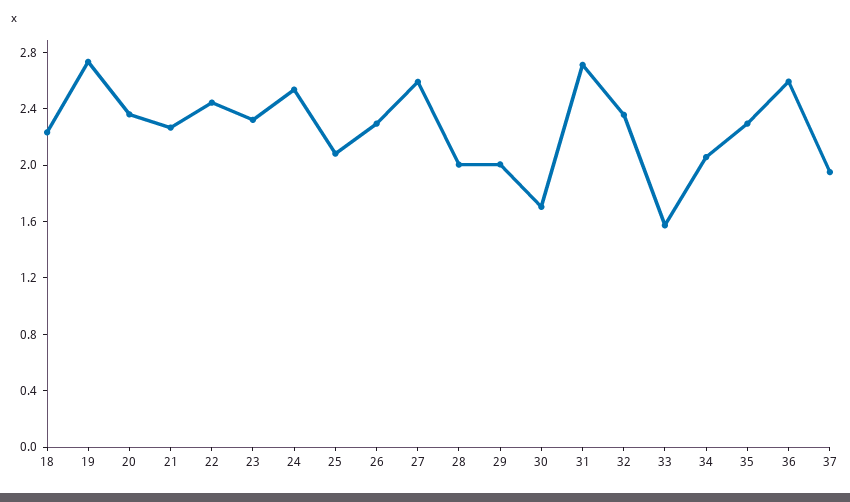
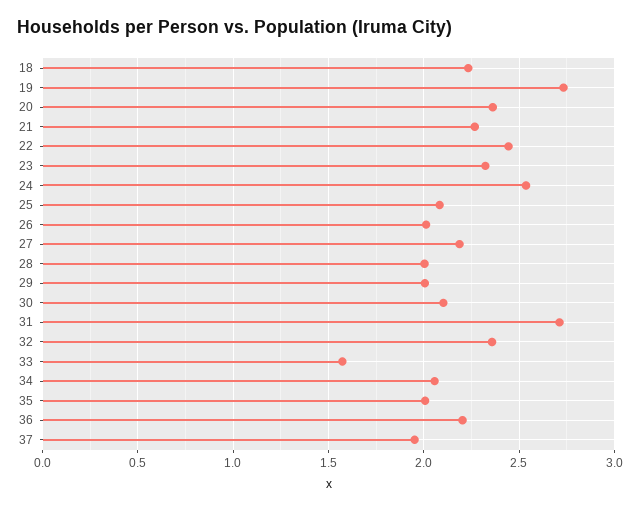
26: 2.3 -> 2
27: 2.6 -> 2.2
30: 1.7 -> 2.1
35: 2.3 -> 2
36: 2.6 -> 2.2

